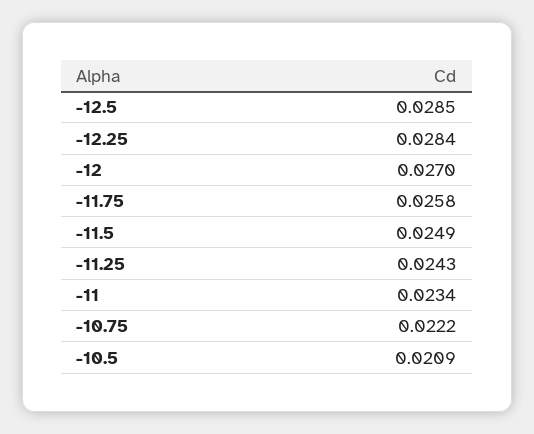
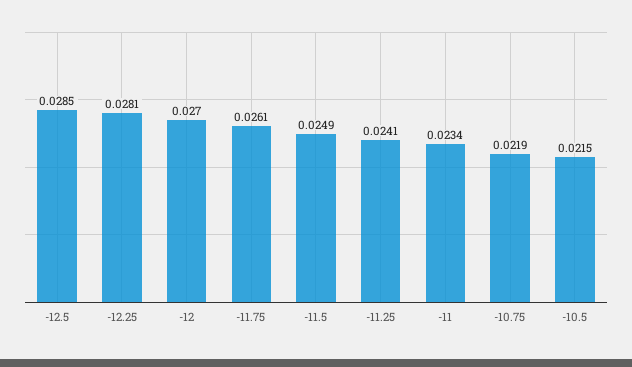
-12.25: 0.0284 -> 0.0281
-11.75: 0.0258 -> 0.0261
-11.25: 0.0243 -> 0.0241
-10.75: 0.0222 -> 0.0219
-10.5: 0.0209 -> 0.0215

